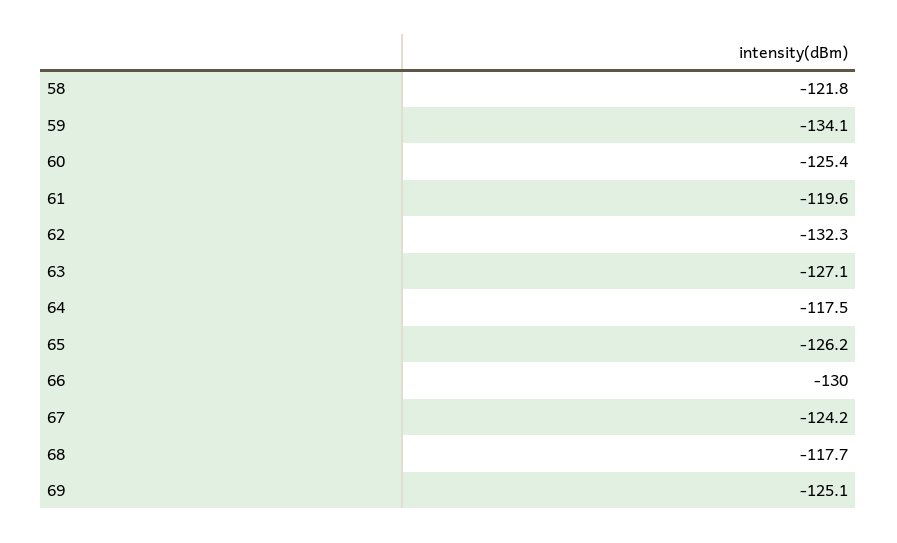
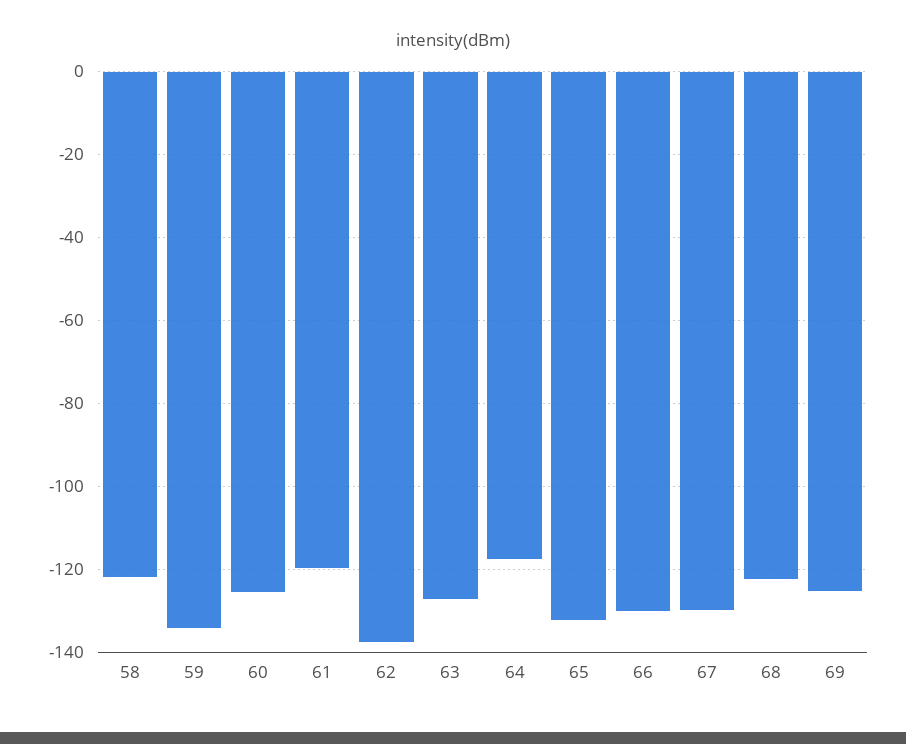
62: -132.3 -> -138
65: -126.2 -> -132
67: -124.2 -> -130
68: -117.7 -> -122

